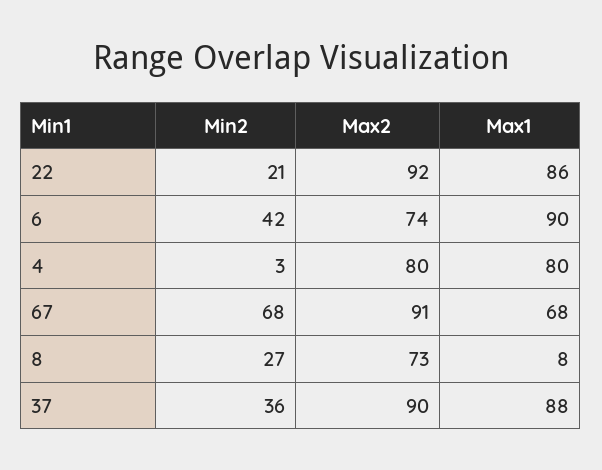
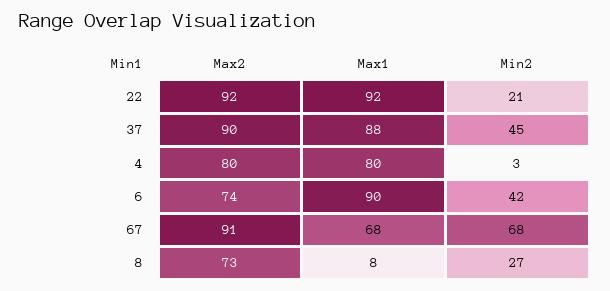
Max1, 22: 86 -> 92
Min2, 37: 36 -> 45

